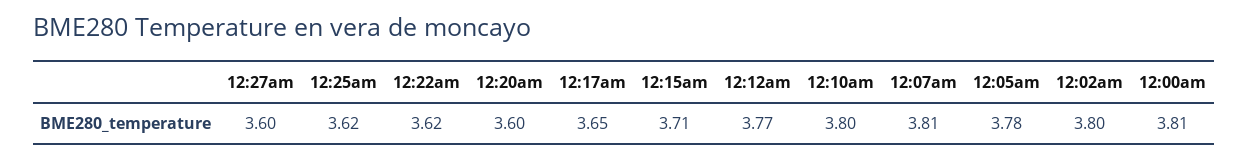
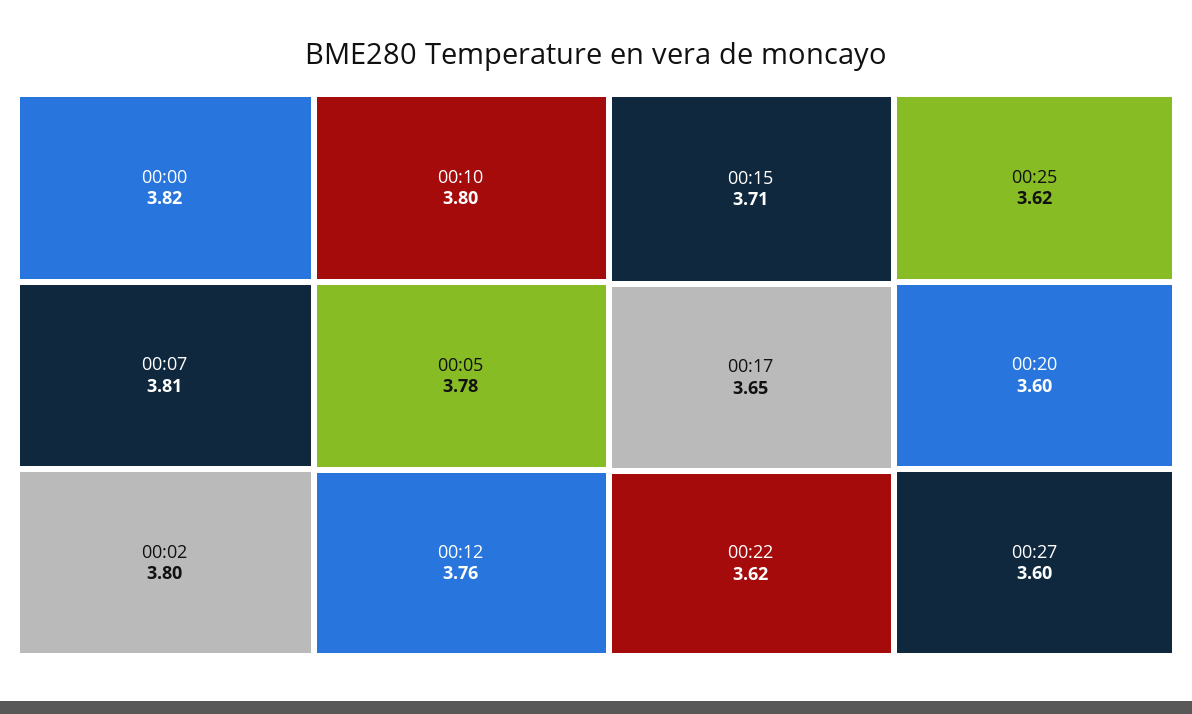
12:12am: 3.77 -> 3.76
12:00am: 3.81 -> 3.82

